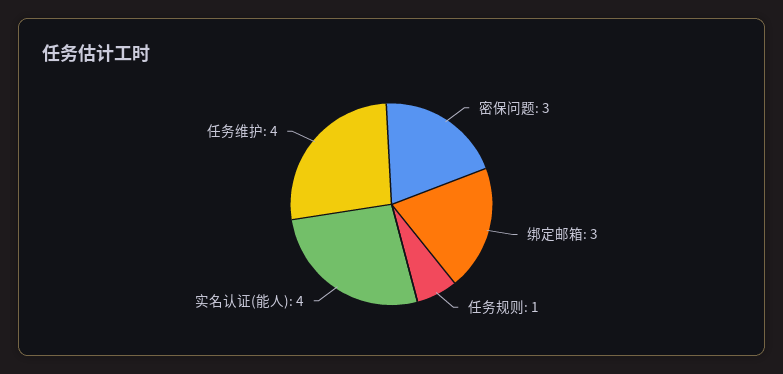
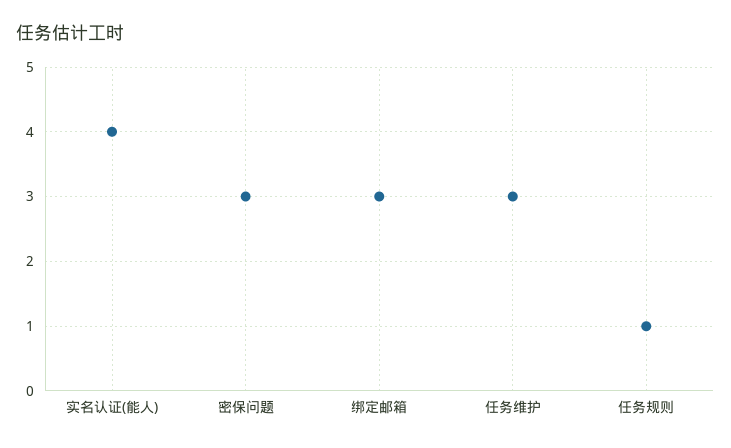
任务维护: 4 -> 3

